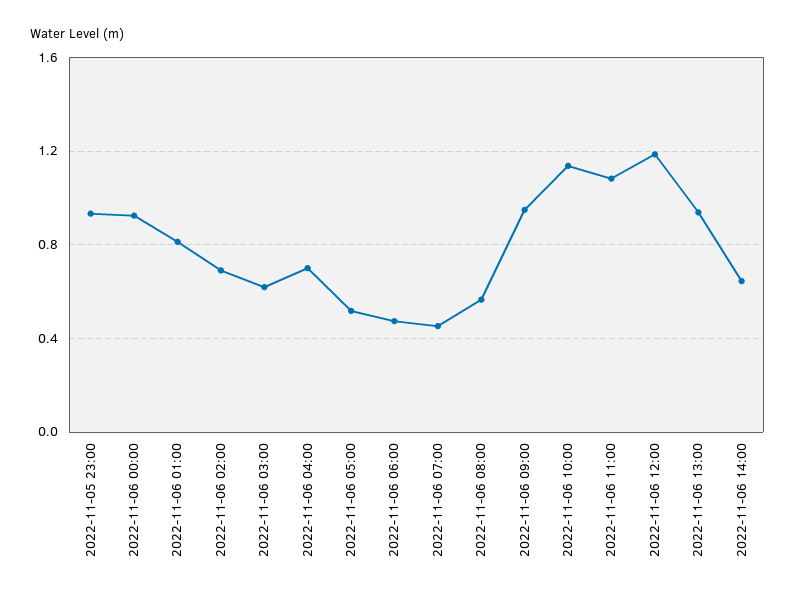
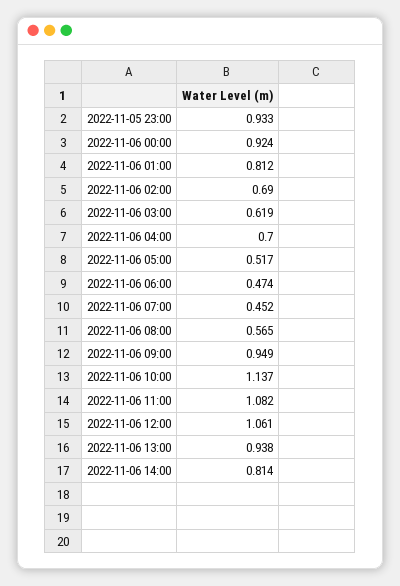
2022-11-06 12:00: 1.2 -> 1.061
2022-11-06 14:00: 0.65 -> 0.814

